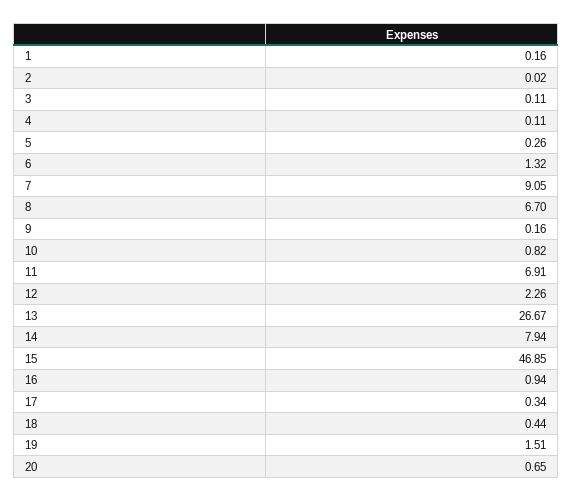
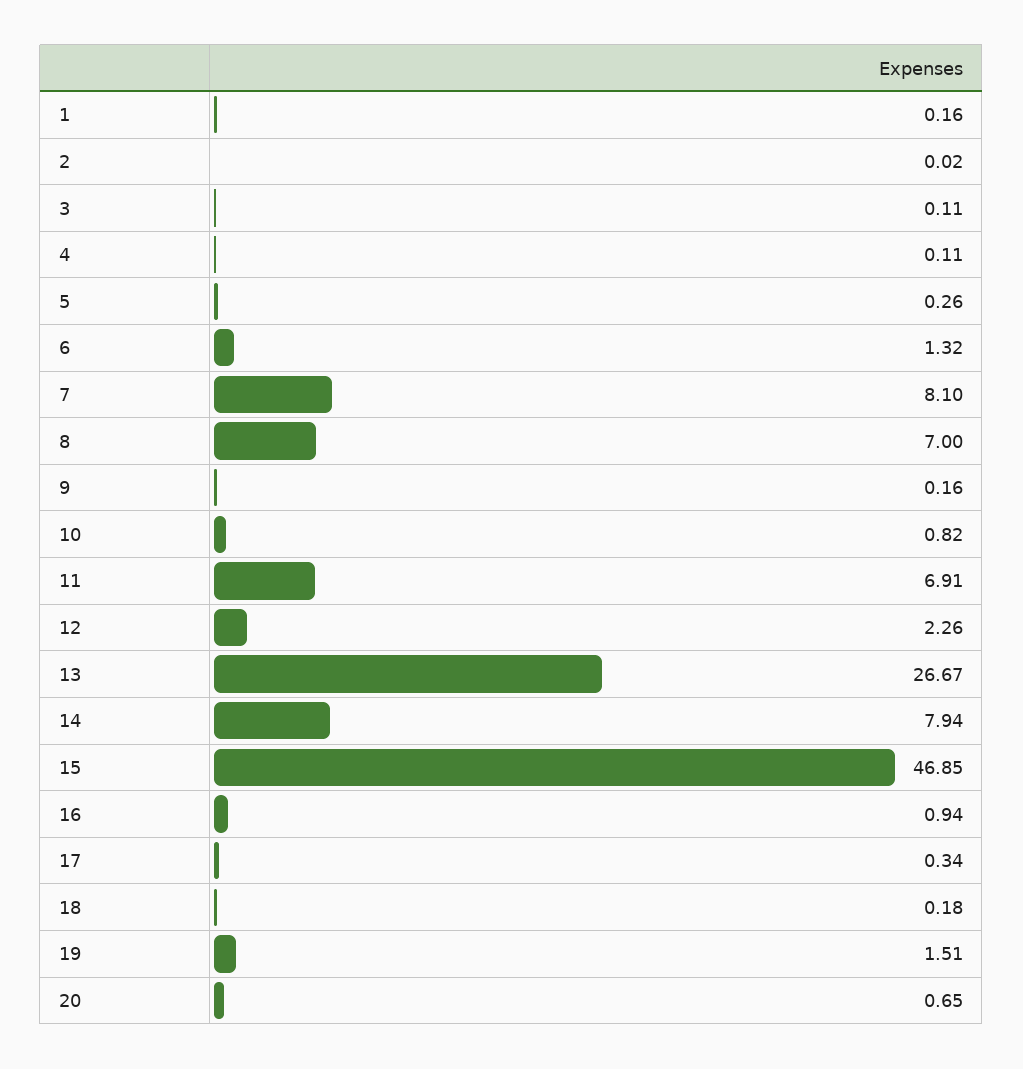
7: 9.05 -> 8.1
8: 6.7 -> 7
18: 0.44 -> 0.18

